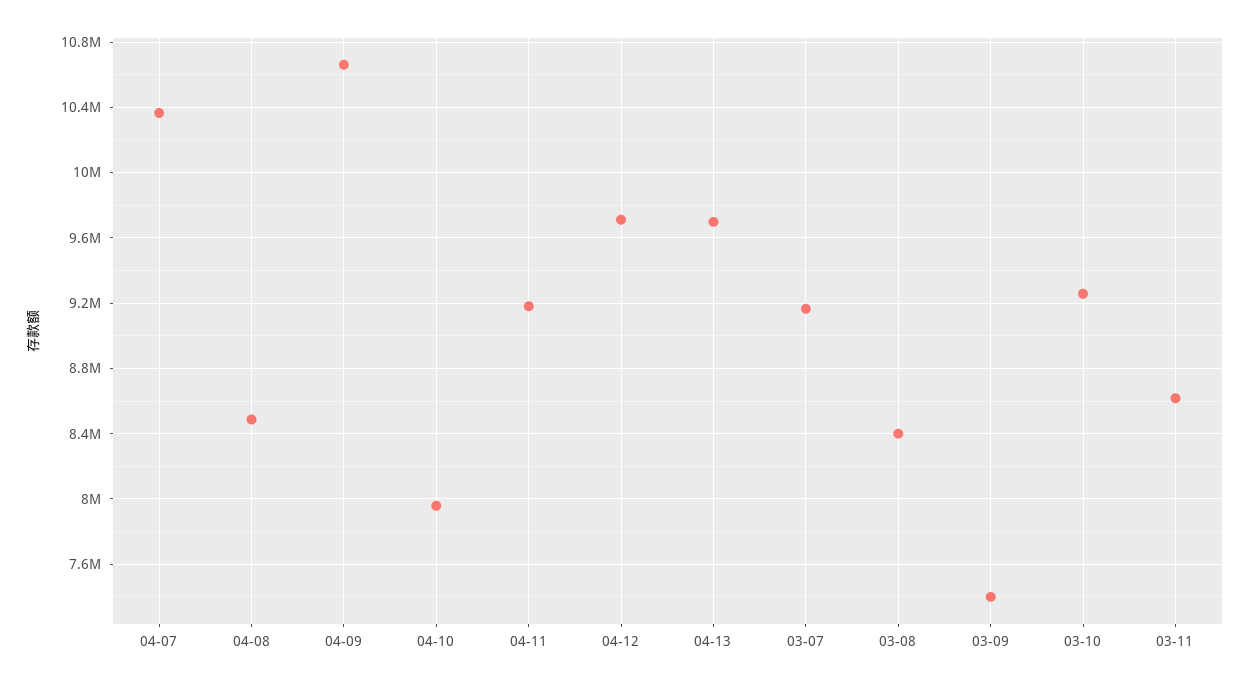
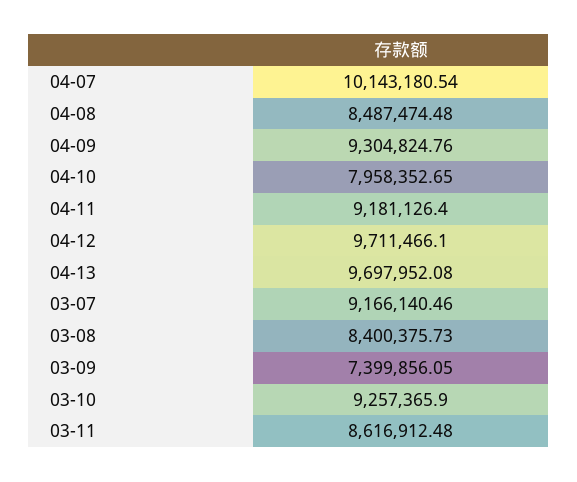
04-07: 10350000 -> 10143180.54
04-09: 10650000 -> 9304824.76

